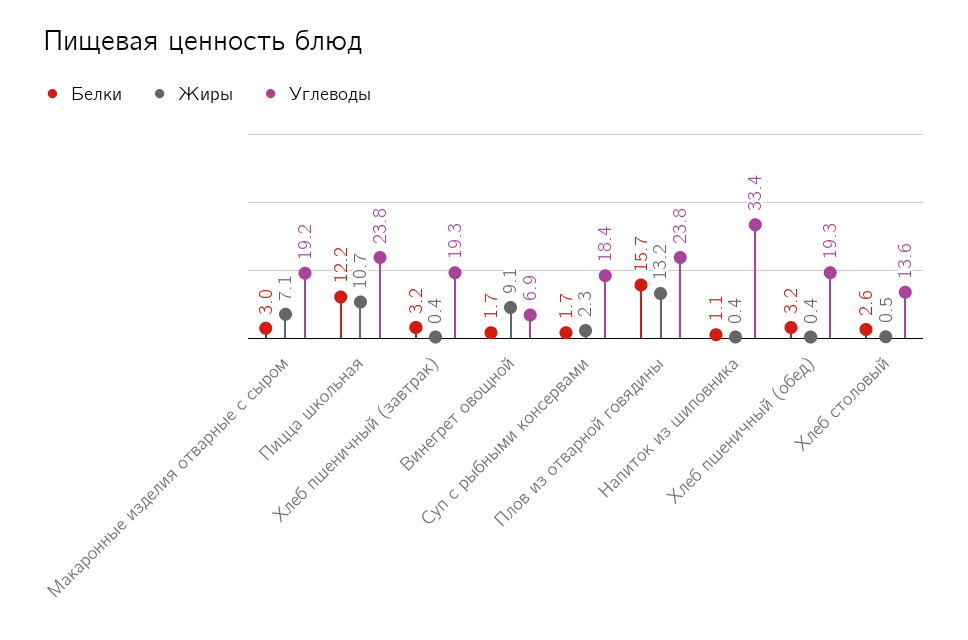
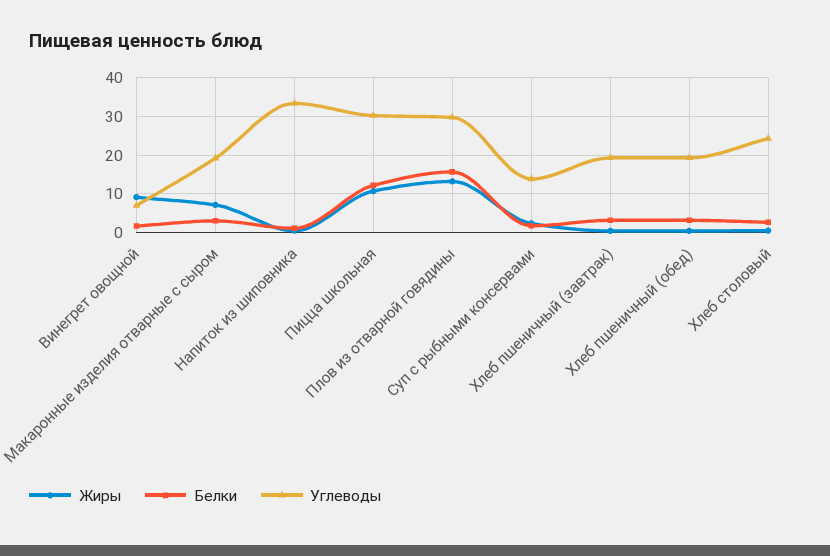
Углеводы, Пицца школьная: 23.8 -> 30
Углеводы, Суп с рыбными консервами: 18.4 -> 14
Углеводы, Плов из отварной говядины: 23.8 -> 30
Углеводы, Хлеб столовый: 13.6 -> 24

